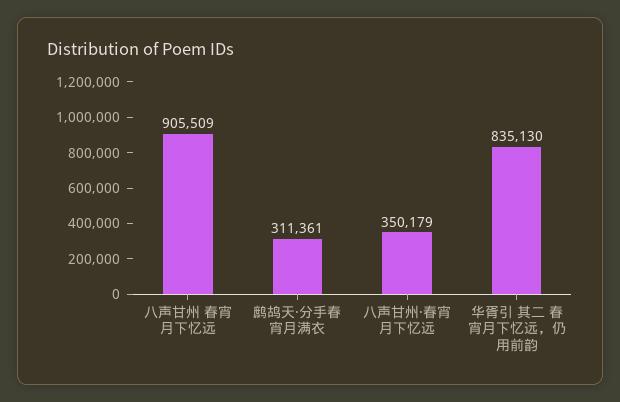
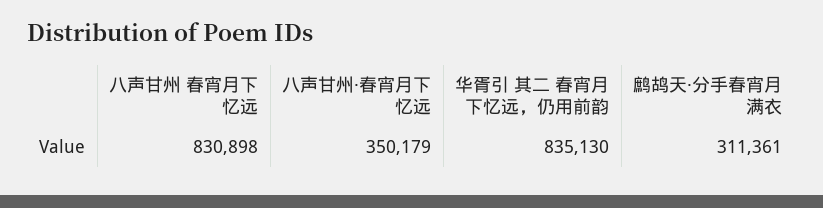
八声甘州 春宵月下忆远: 905509 -> 830898

